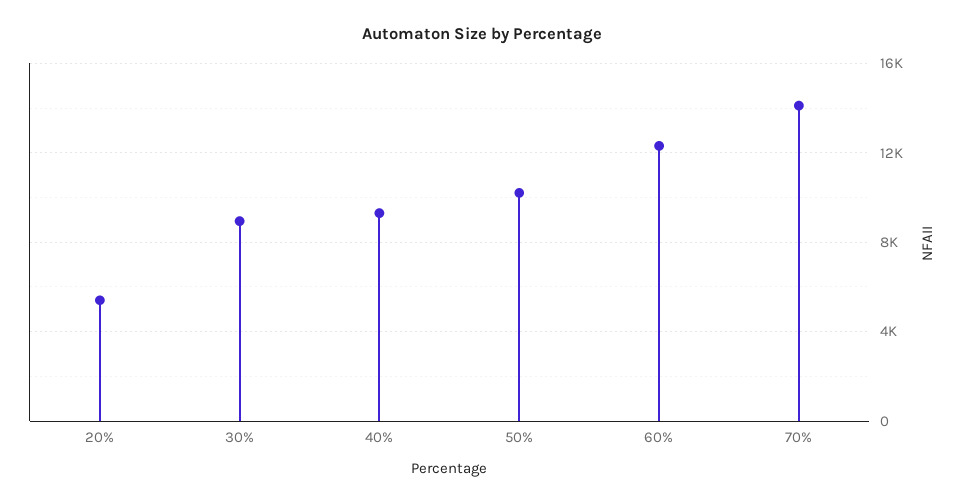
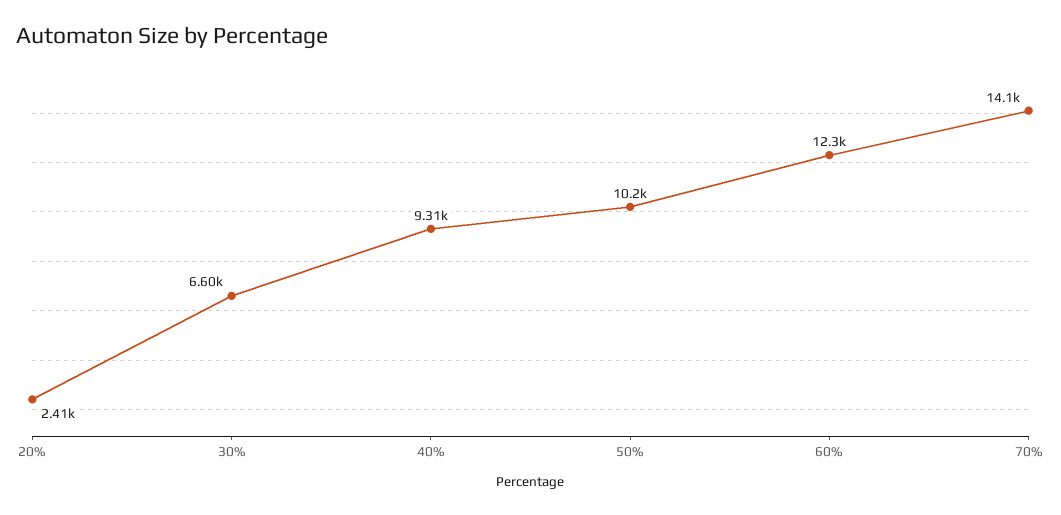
20%: 5500 -> 2410
30%: 9000 -> 6600

